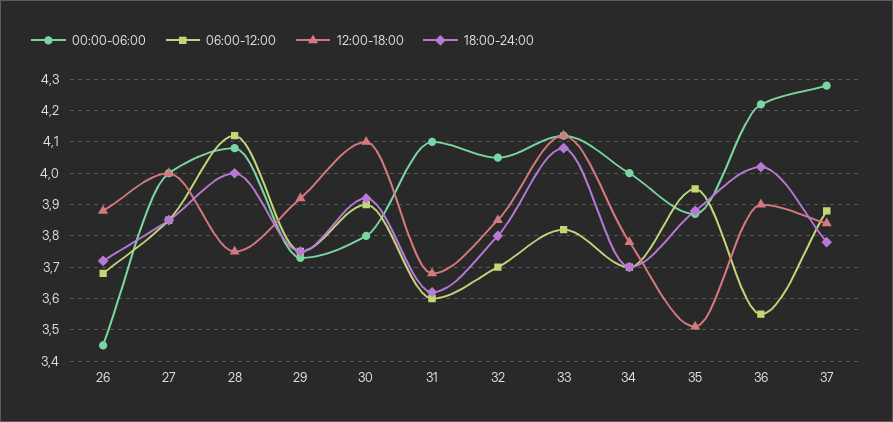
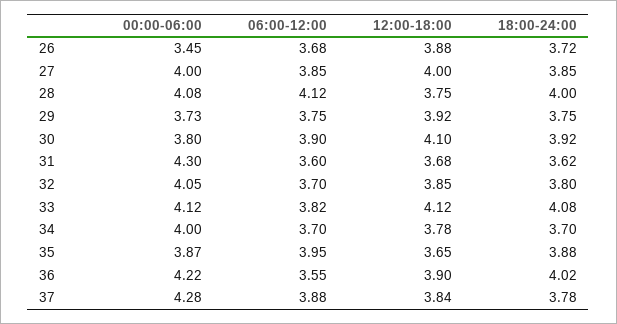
00:00-06:00, 31: 4.1 -> 4.3
12:00-18:00, 35: 3.5 -> 3.65

